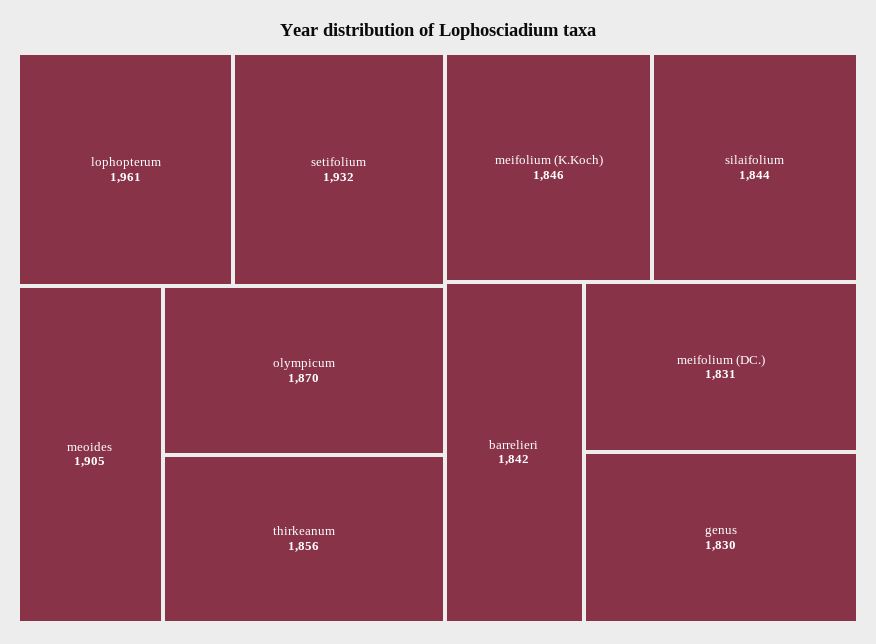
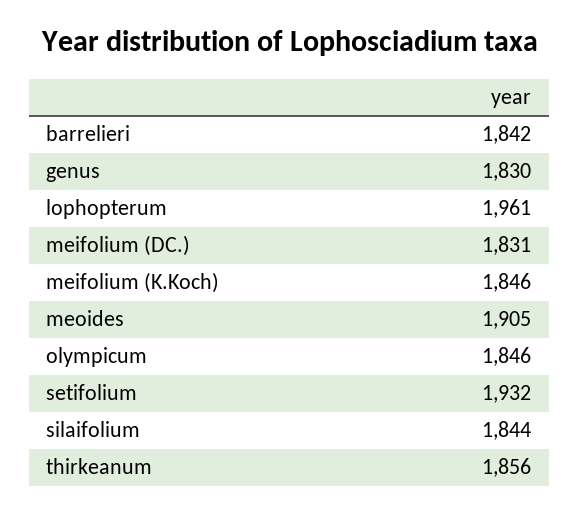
olympicum: 1870 -> 1846

